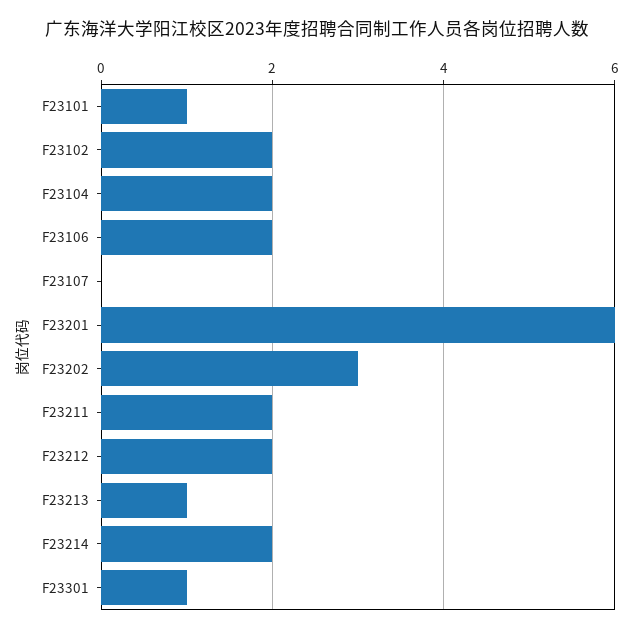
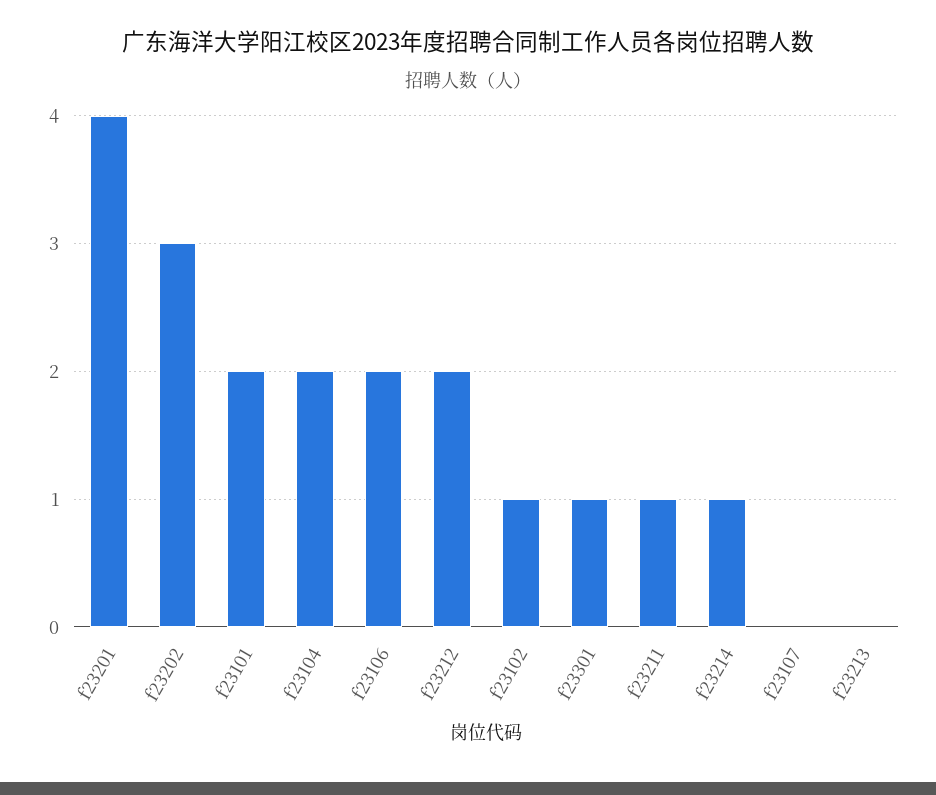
F23101: 1 -> 2
F23102: 2 -> 1
F23201: 6 -> 4
F23211: 2 -> 1
F23213: 1 -> 0
F23214: 2 -> 1

